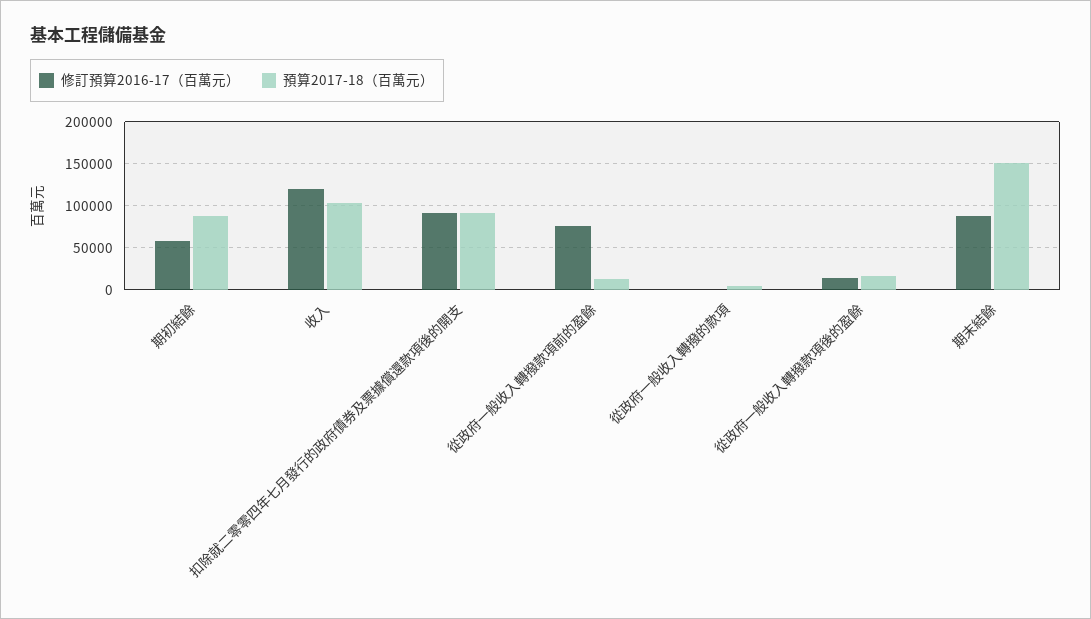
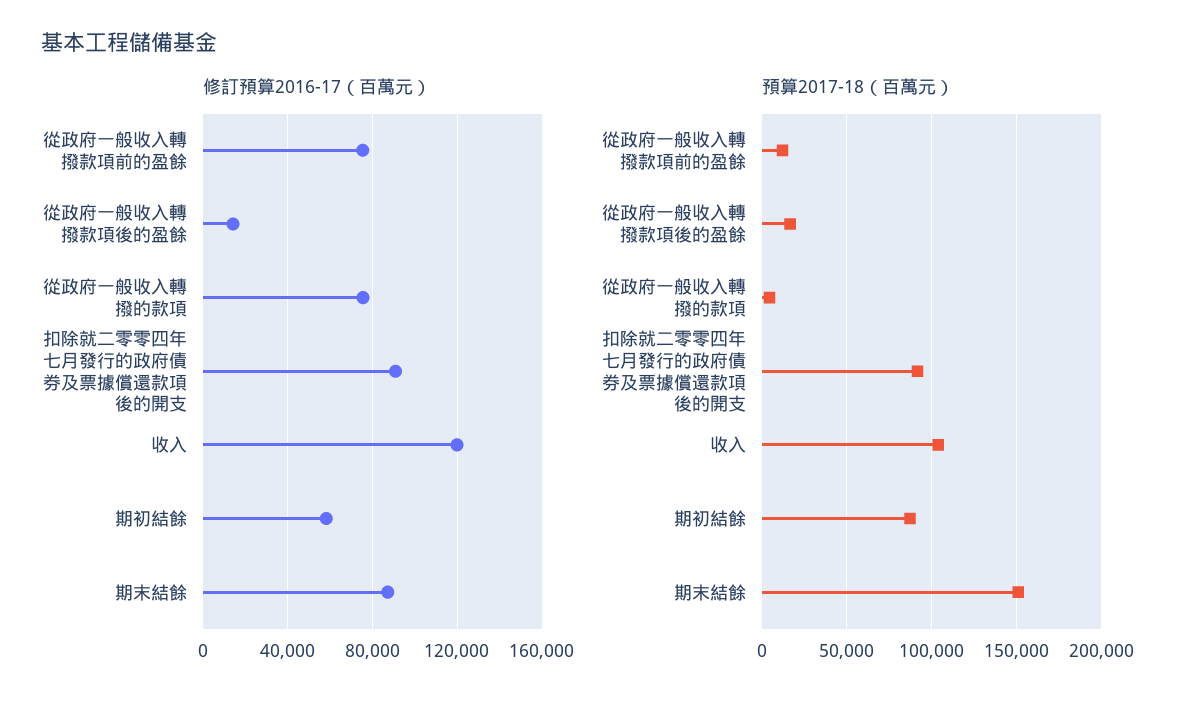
修訂預算2016-17（百萬元）, 從政府一般收入轉撥的款項: 0 -> 75000

